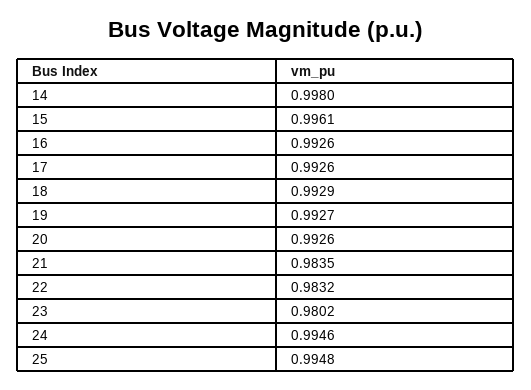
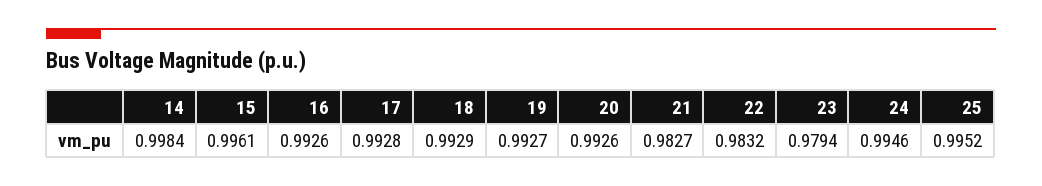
14: 0.998 -> 0.9984
17: 0.9926 -> 0.9928
21: 0.9835 -> 0.9827
23: 0.9802 -> 0.9794
25: 0.9948 -> 0.9952

